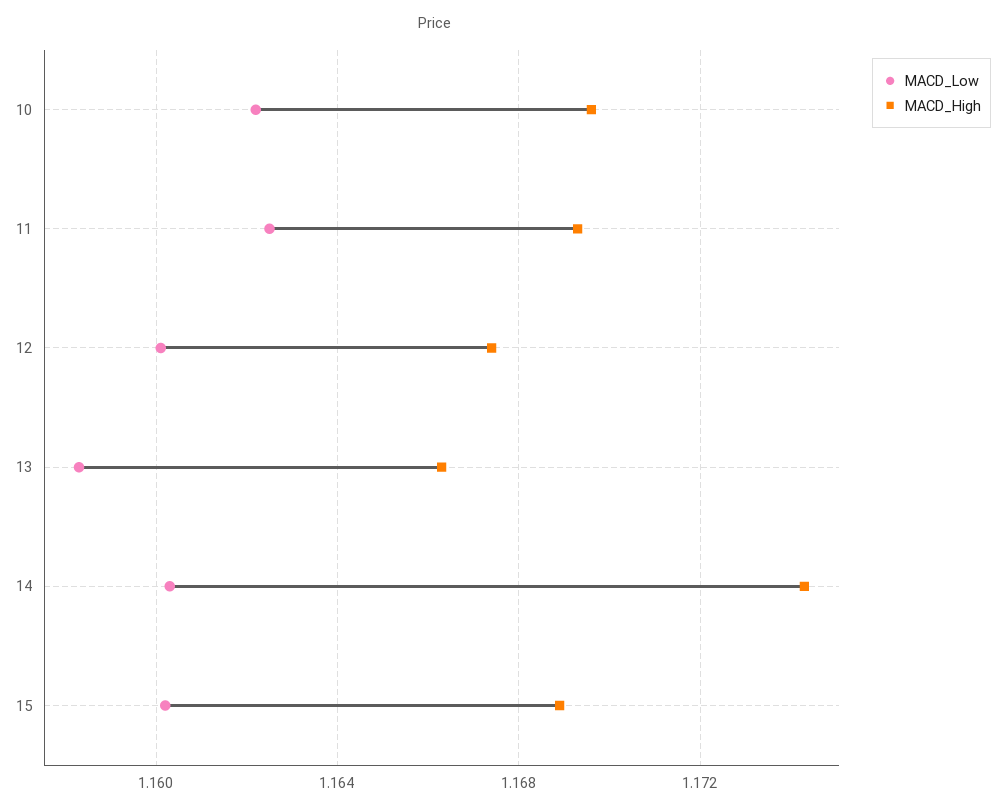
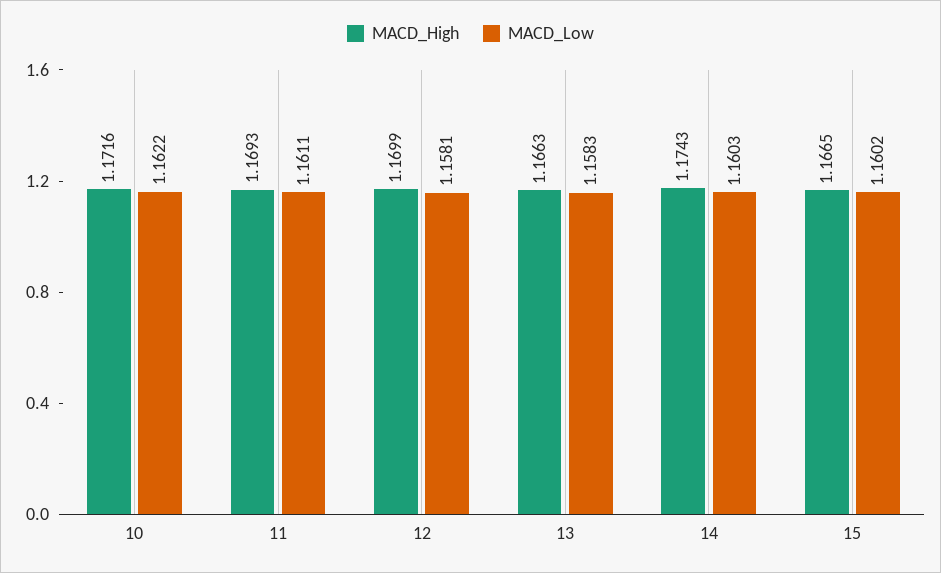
MACD_High, 10: 1.1695 -> 1.1716
MACD_Low, 11: 1.1625 -> 1.1611
MACD_Low, 12: 1.16 -> 1.1581
MACD_High, 12: 1.1675 -> 1.1699
MACD_High, 15: 1.169 -> 1.1665

